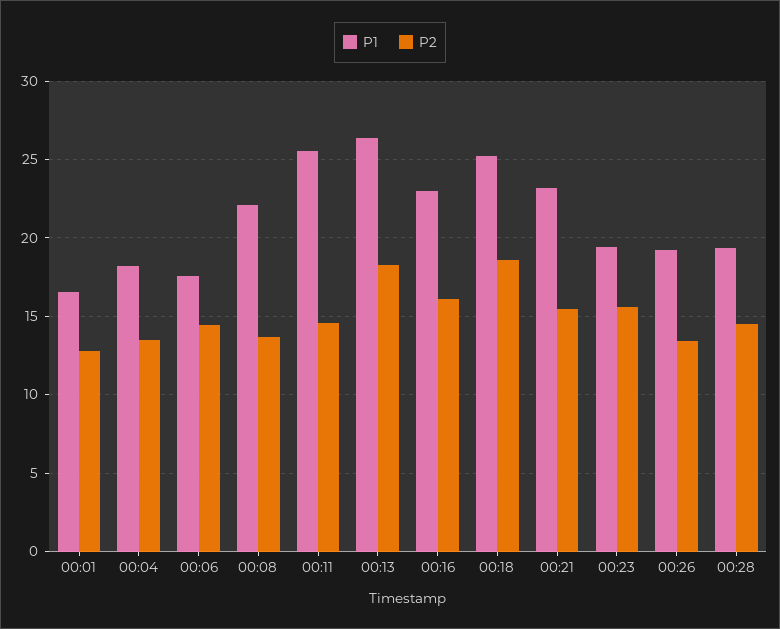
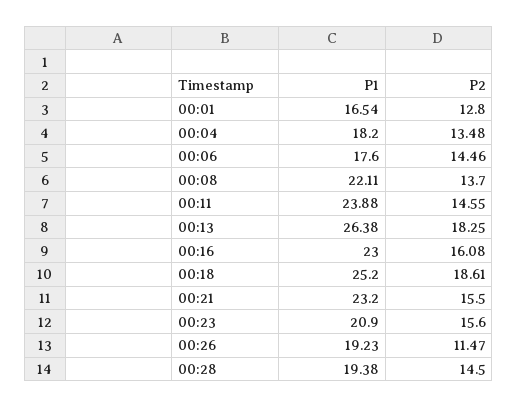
P1, 00:11: 25.5 -> 23.88
P1, 00:23: 19.5 -> 20.9
P2, 00:26: 13.5 -> 11.47

